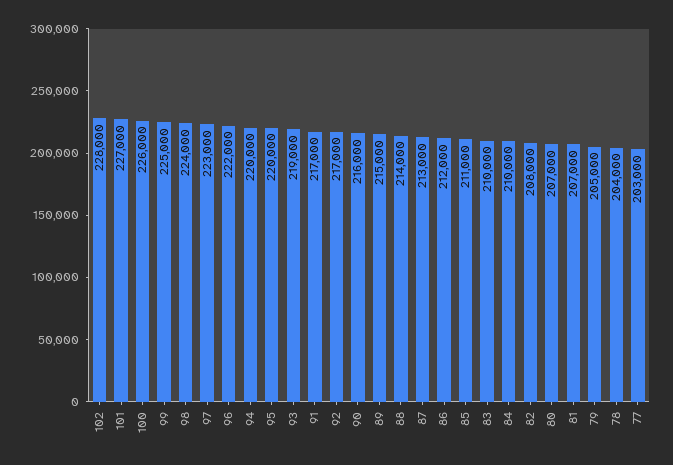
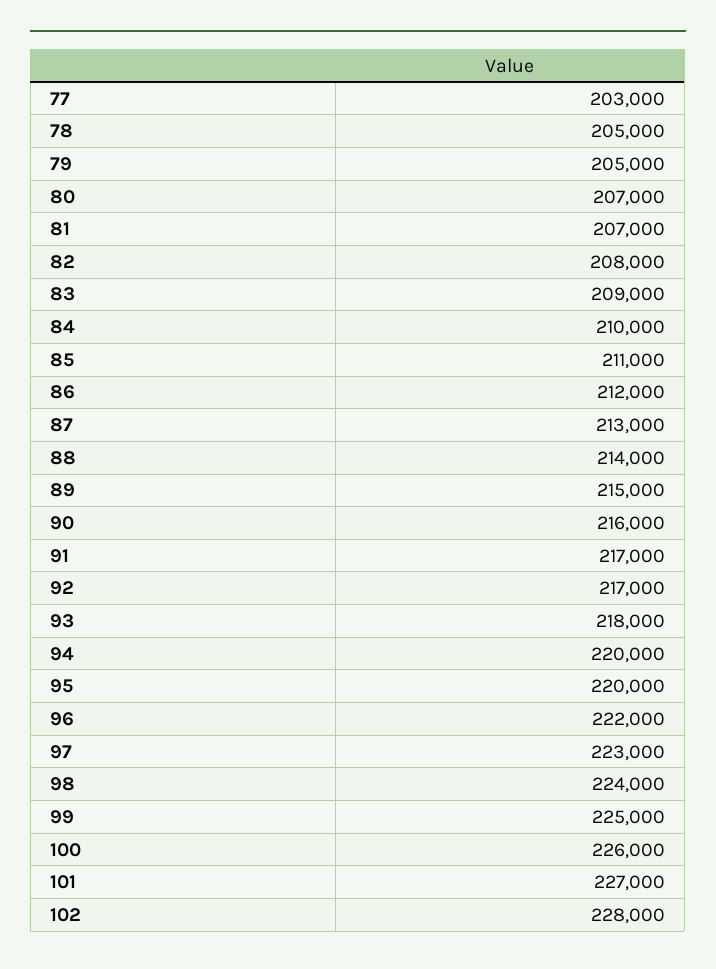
93: 219000 -> 218000
83: 210000 -> 209000
78: 204000 -> 205000

